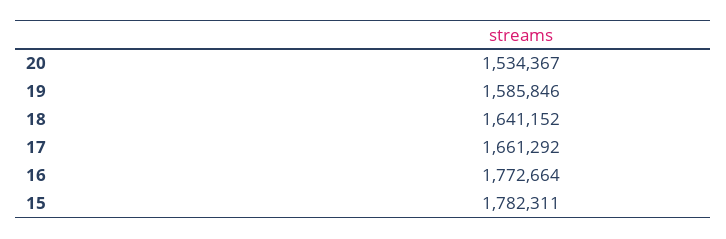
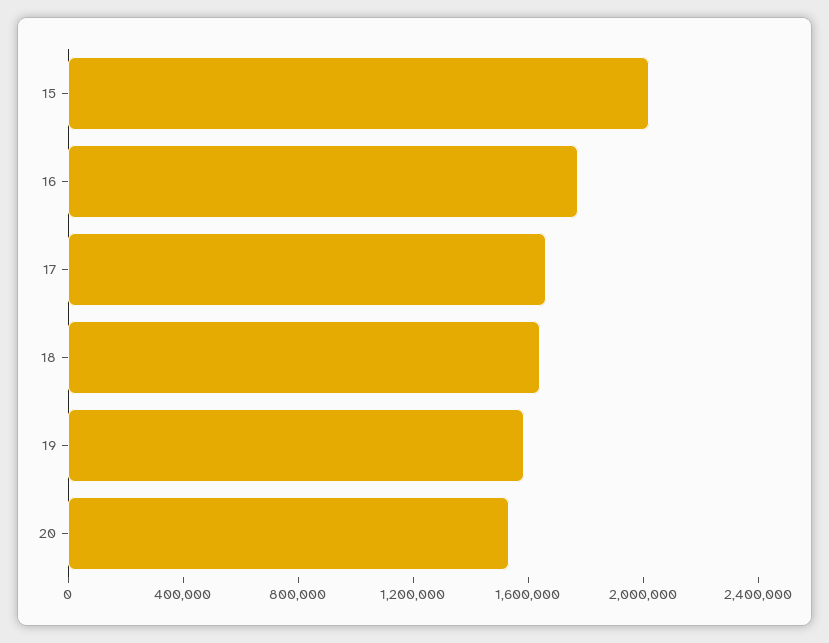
15: 1782311 -> 2000000

